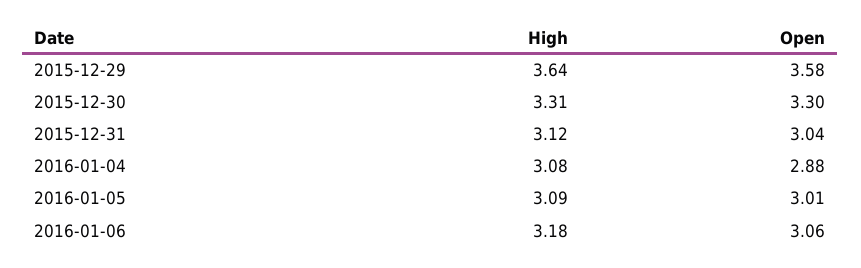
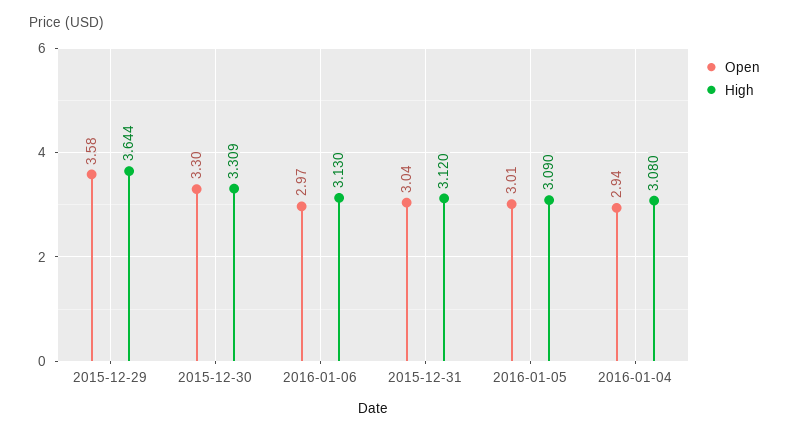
Open, 2016-01-04: 2.88 -> 2.94
High, 2016-01-06: 3.18 -> 3.13
Open, 2016-01-06: 3.06 -> 2.97

